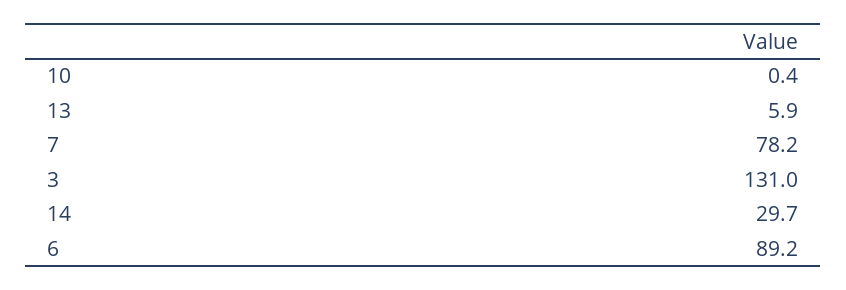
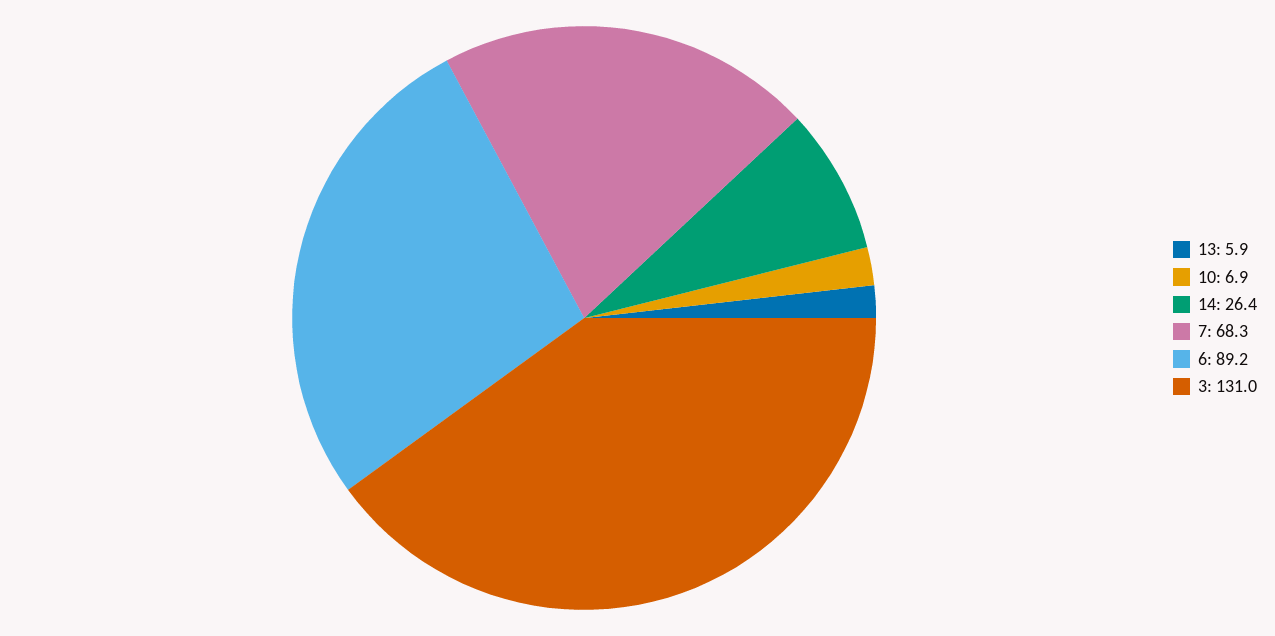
10: 0.4 -> 6.9
7: 78.2 -> 68.3
14: 29.7 -> 26.4

